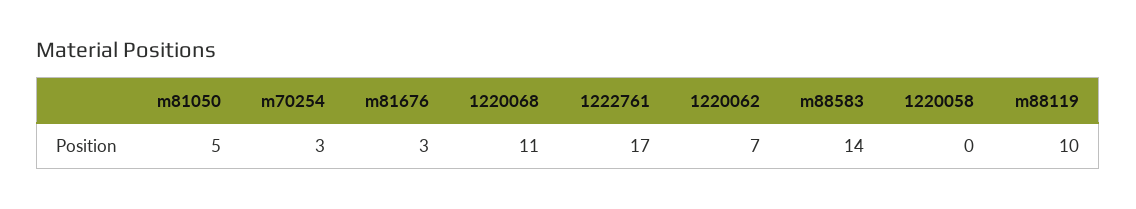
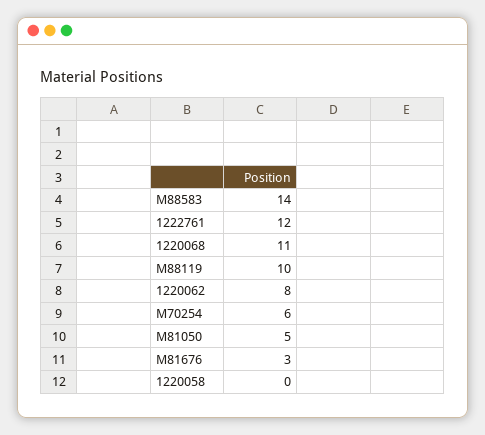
m70254: 3 -> 6
1222761: 17 -> 12
1220062: 7 -> 8

